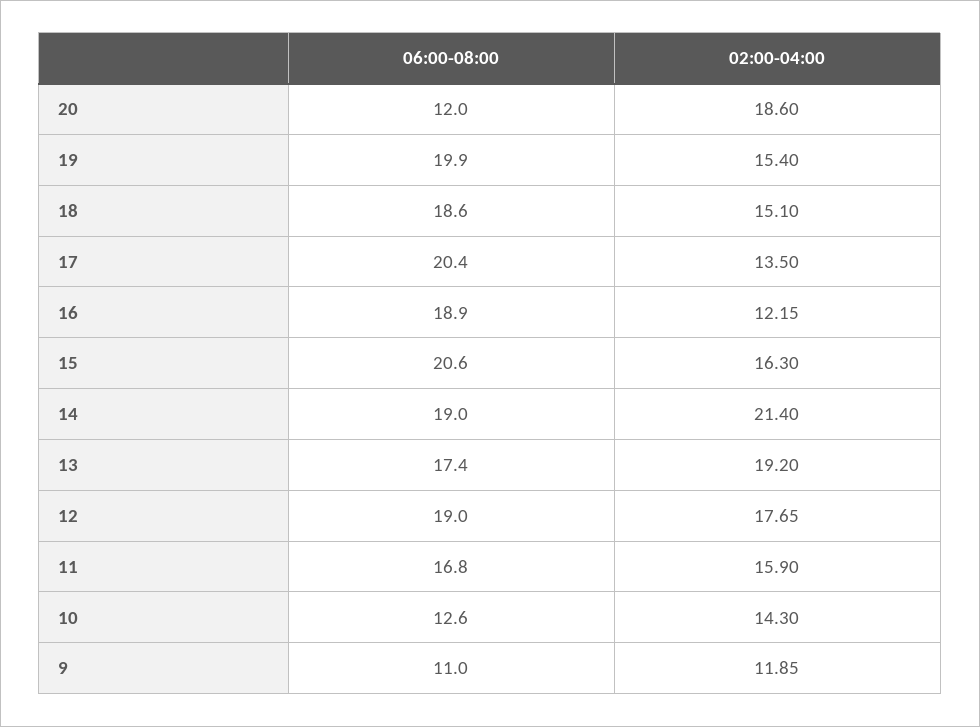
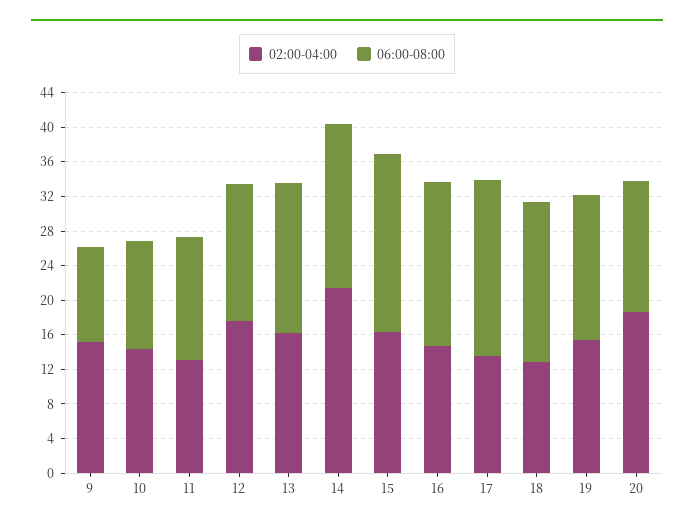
06:00-08:00, 20: 12 -> 15
06:00-08:00, 19: 19.9 -> 17
02:00-04:00, 18: 15.1 -> 13
02:00-04:00, 16: 12.15 -> 15
02:00-04:00, 13: 19.2 -> 16
06:00-08:00, 12: 19 -> 16
06:00-08:00, 11: 16.8 -> 14
02:00-04:00, 11: 15.9 -> 13
02:00-04:00, 9: 11.85 -> 15

